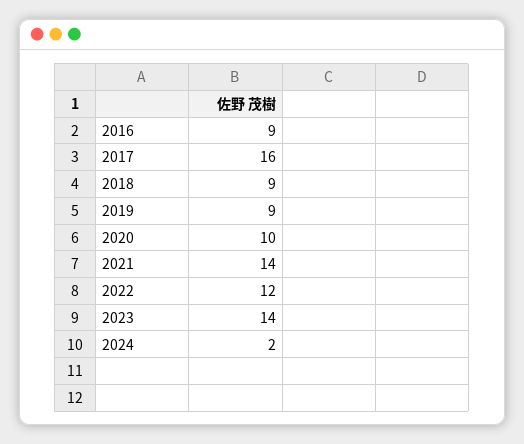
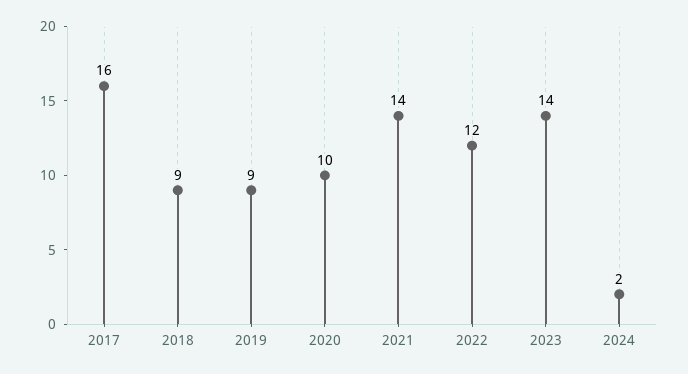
2016: 9 -> none

